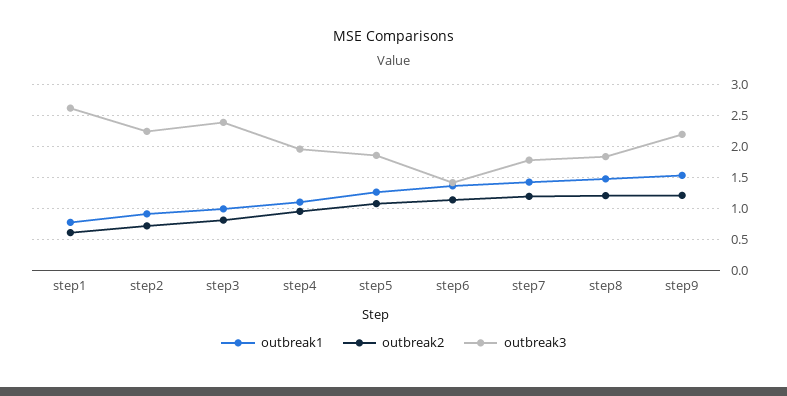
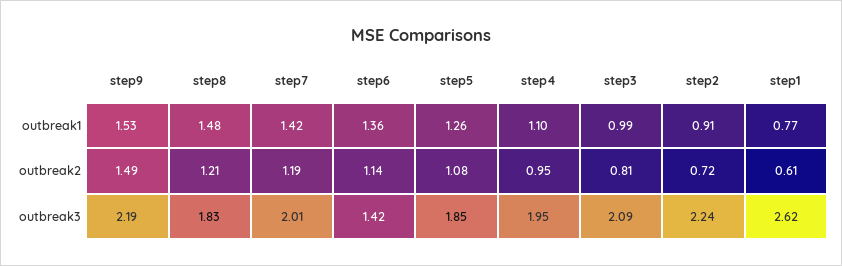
outbreak3, step3: 2.4 -> 2.09
outbreak3, step7: 1.8 -> 2.01
outbreak2, step9: 1.2 -> 1.49

